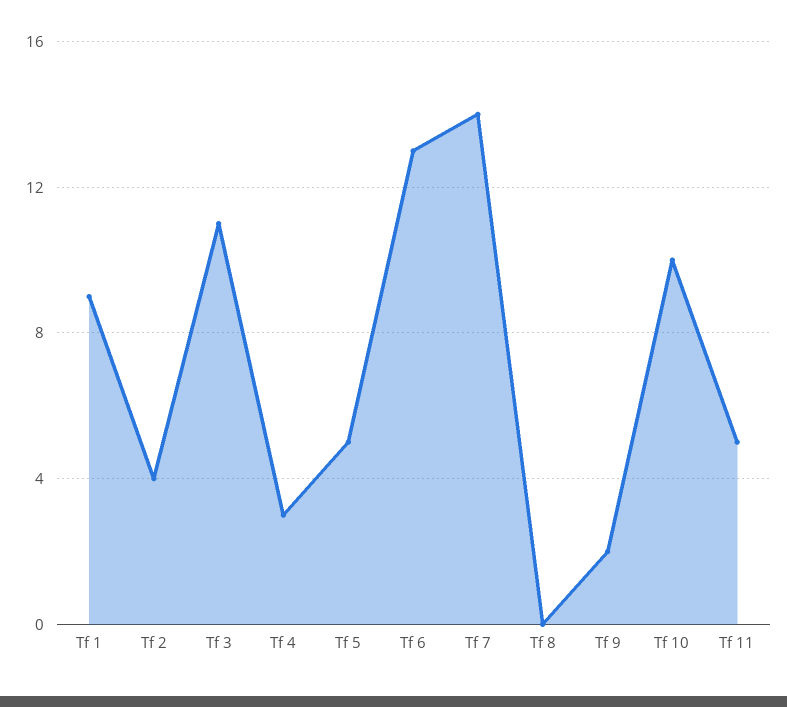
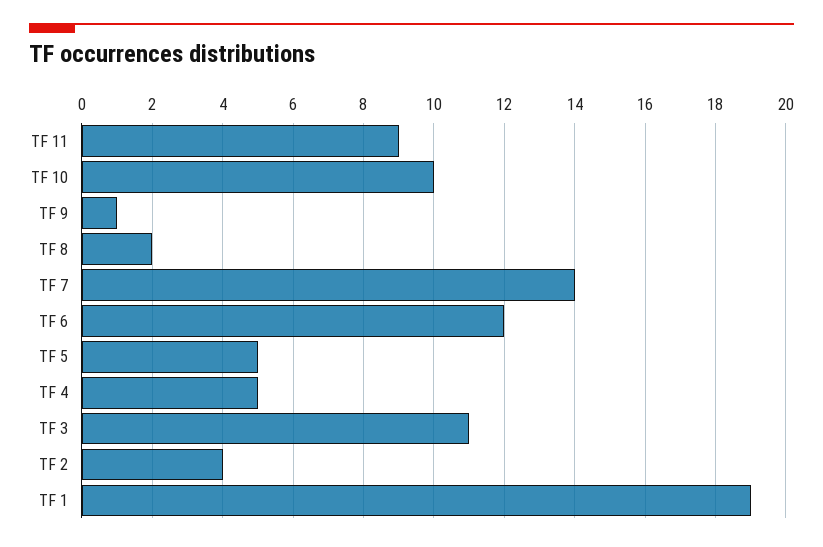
Tf 1: 9 -> 19
Tf 4: 3 -> 5
Tf 6: 13 -> 12
Tf 8: 0 -> 2
Tf 9: 2 -> 1
Tf 11: 5 -> 9

